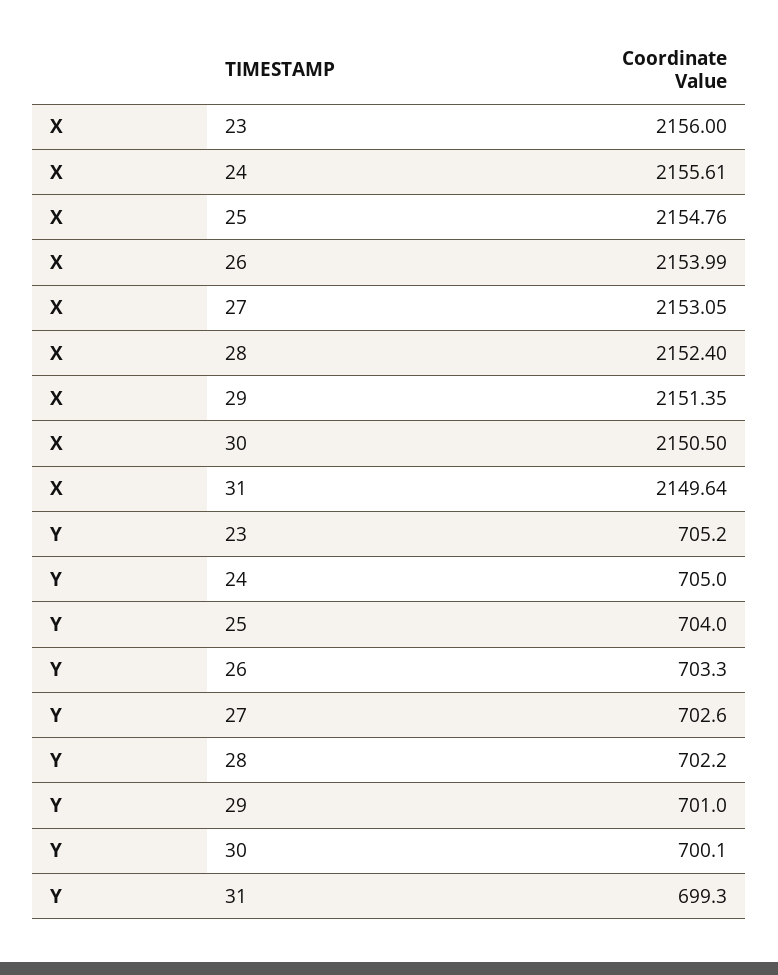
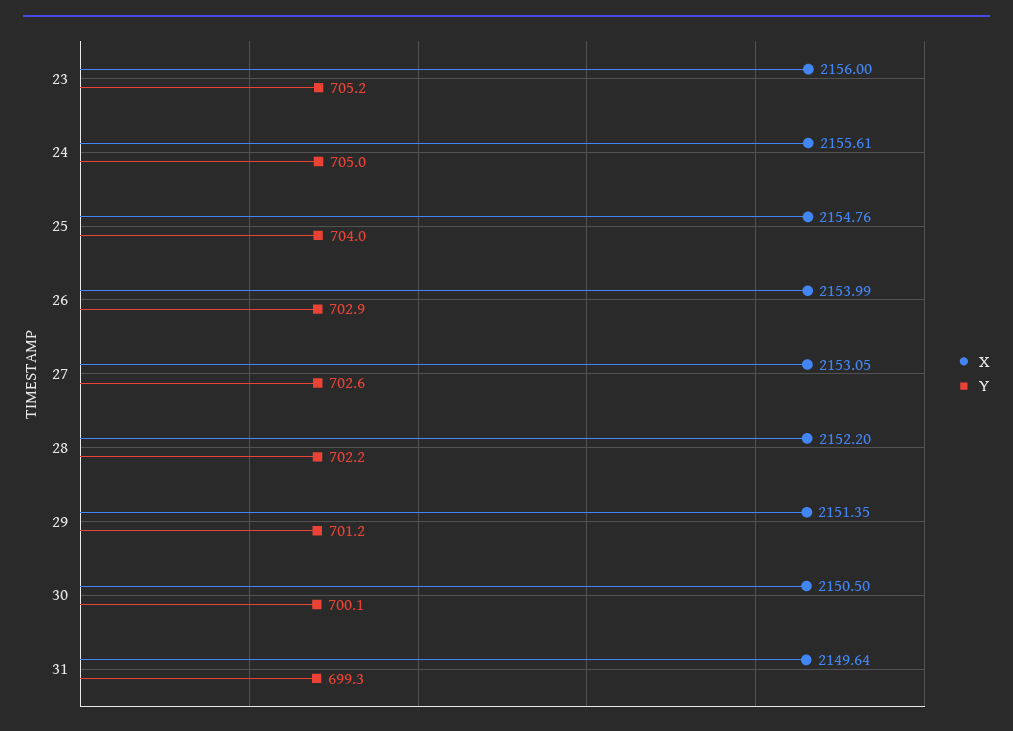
X, 28: 2152.4 -> 2152.2
Y, 26: 703.3 -> 702.9
Y, 29: 701 -> 701.2

